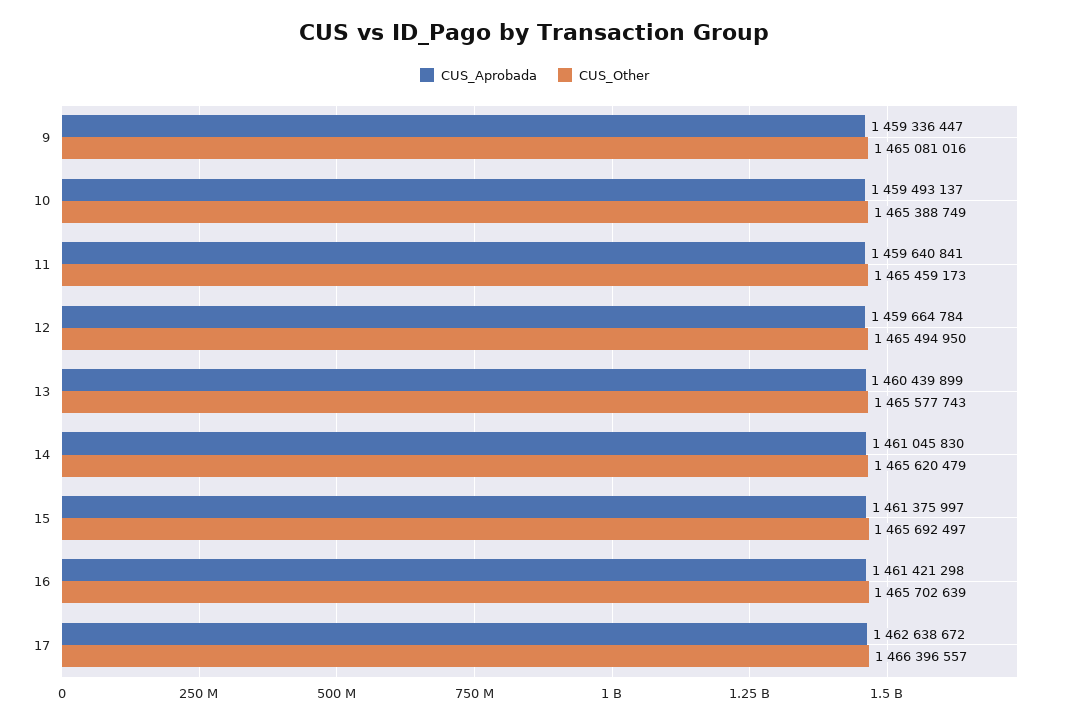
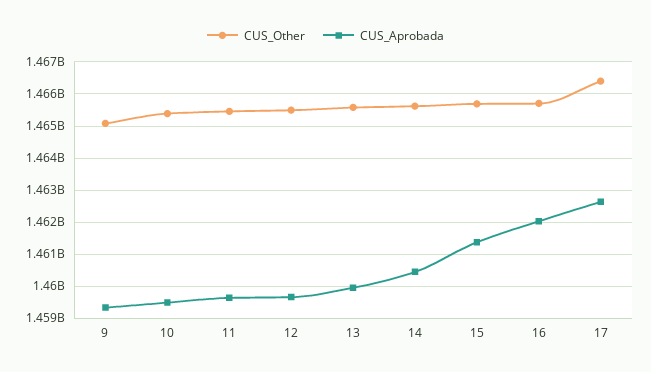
CUS_Aprobada, 13: 1460439899 -> 1460000000
CUS_Aprobada, 14: 1461045830 -> 1460400000
CUS_Aprobada, 16: 1461421298 -> 1462000000

